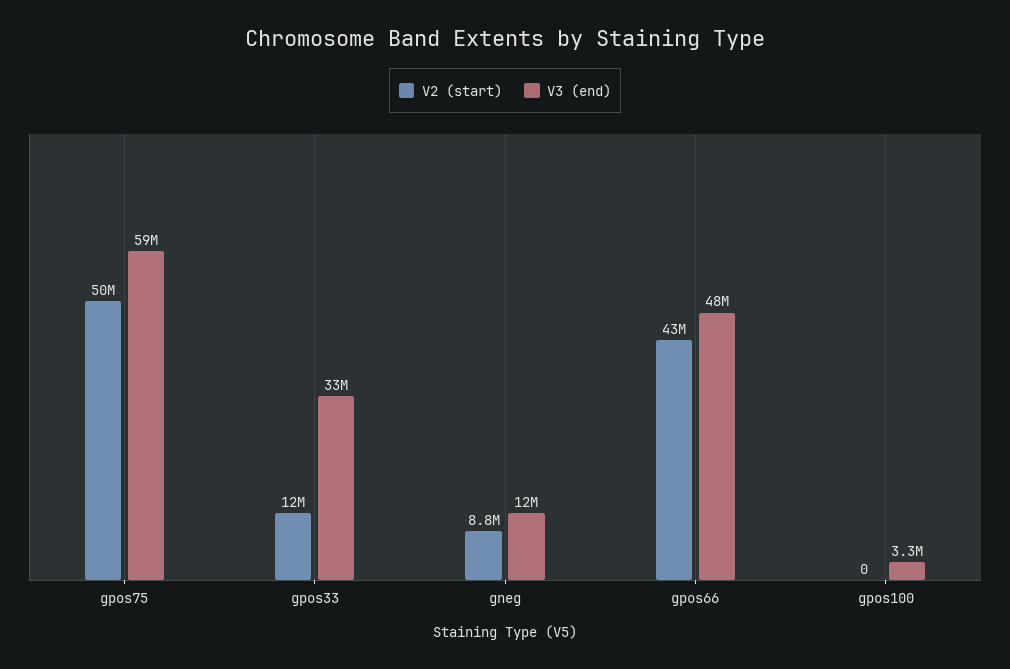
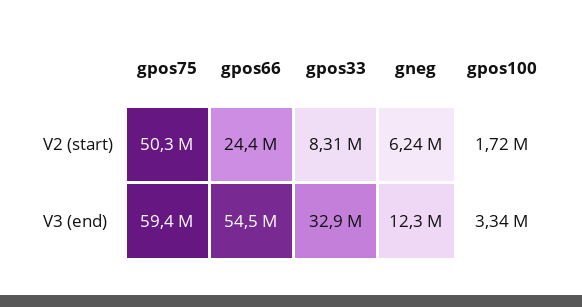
V2 (start), gpos33: 12000000 -> 8310000
V2 (start), gneg: 8800000 -> 6240000
V2 (start), gpos66: 43000000 -> 24400000
V3 (end), gpos66: 48000000 -> 54500000
V2 (start), gpos100: 0 -> 1720000

